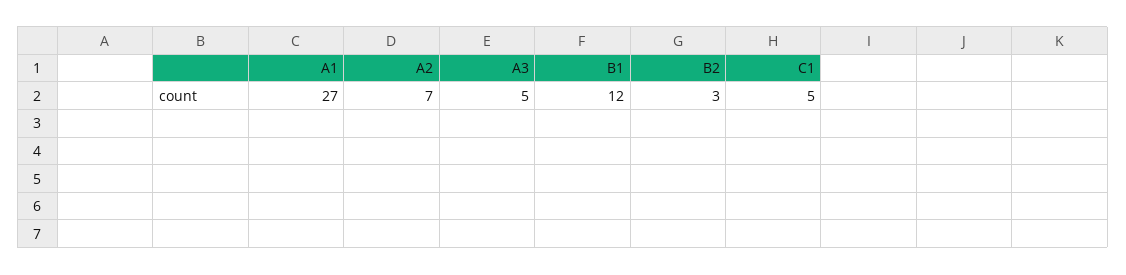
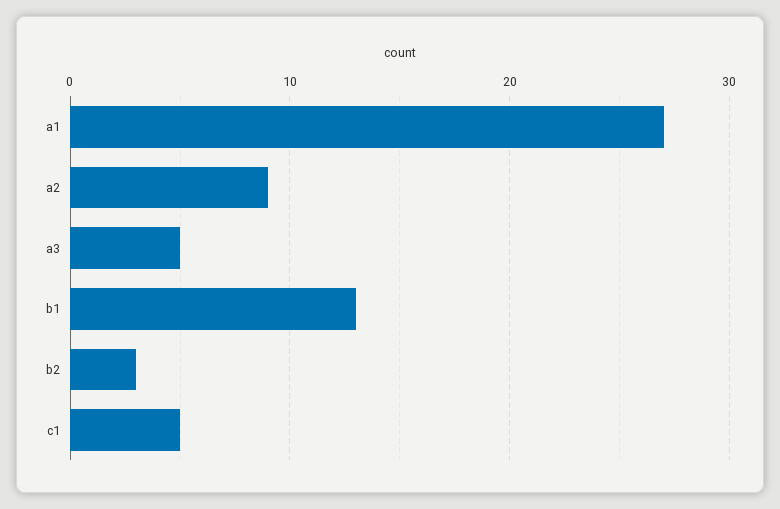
A2: 7 -> 9
B1: 12 -> 13

